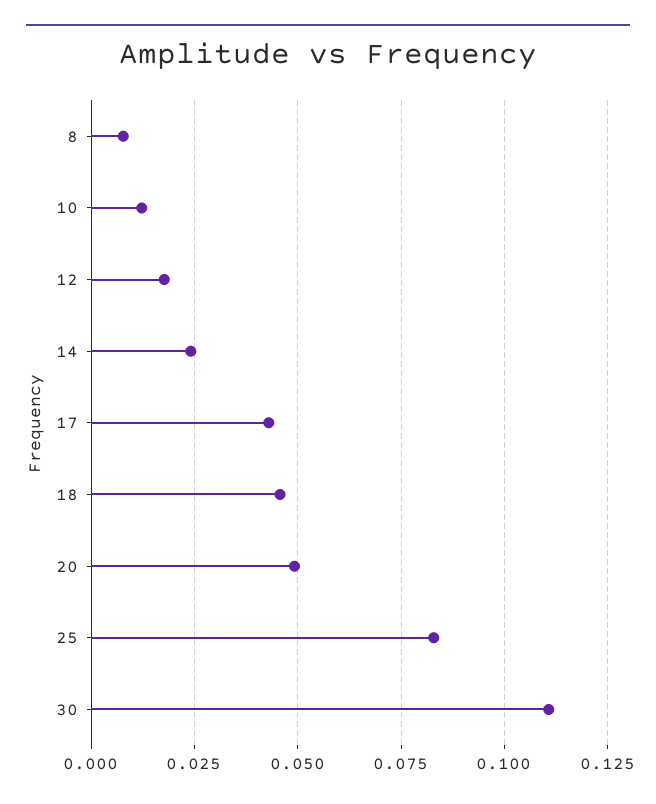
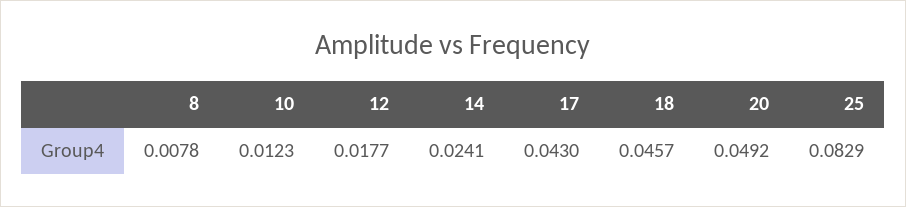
30: 0.11 -> none

